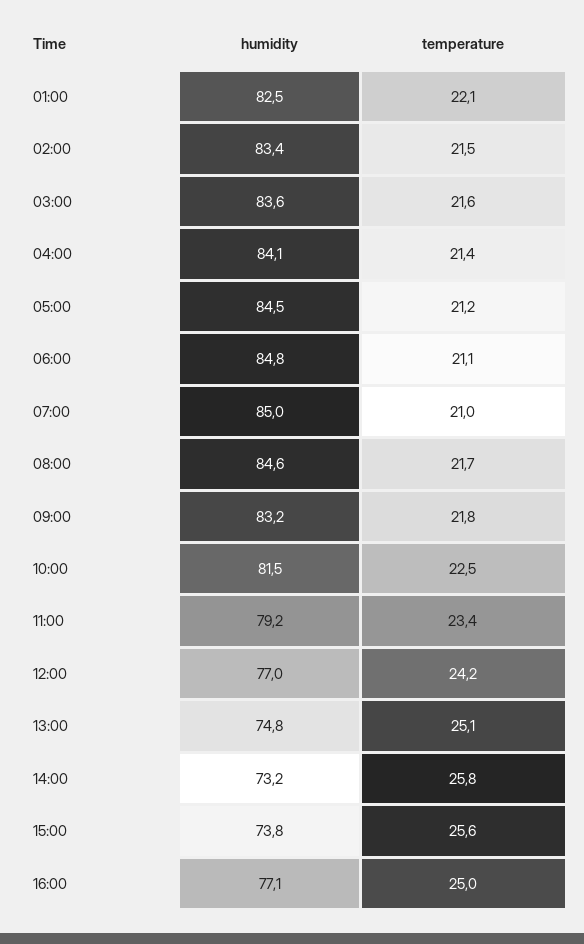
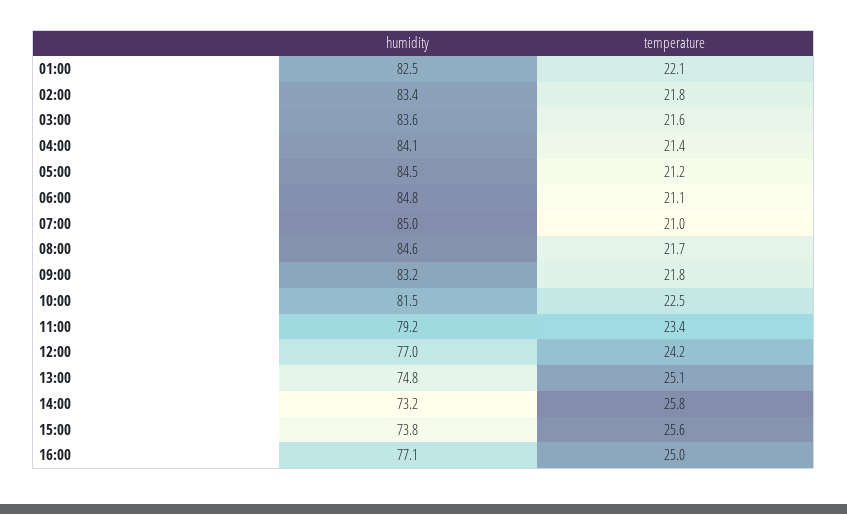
temperature, 02:00: 21.5 -> 21.8

